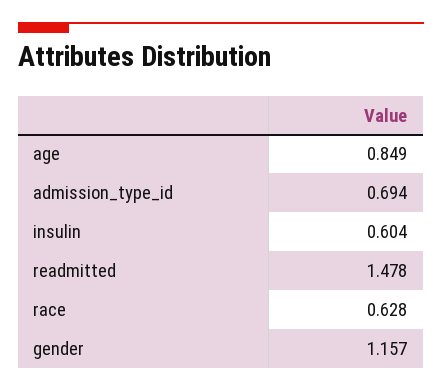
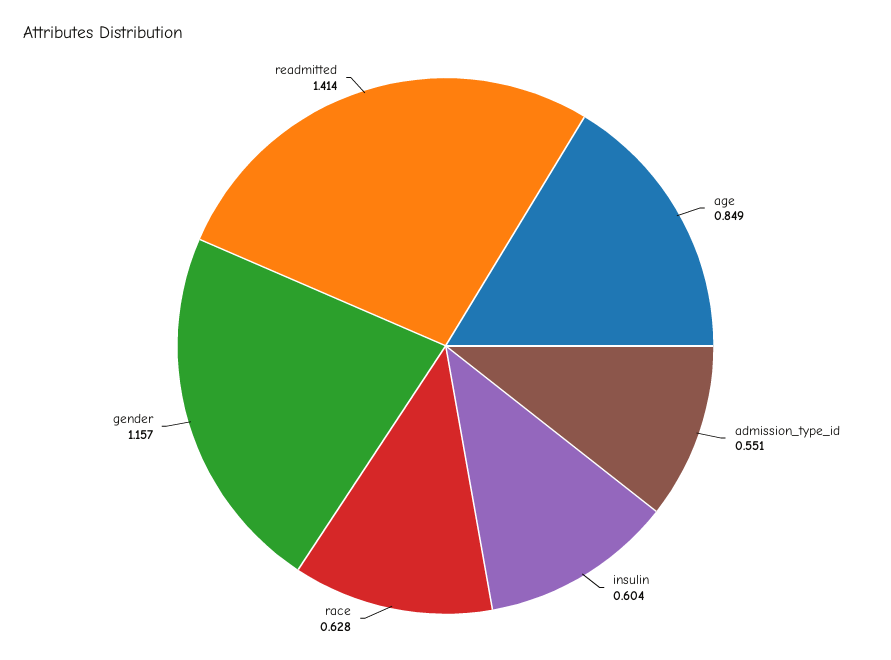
admission_type_id: 0.694 -> 0.551
readmitted: 1.478 -> 1.414

